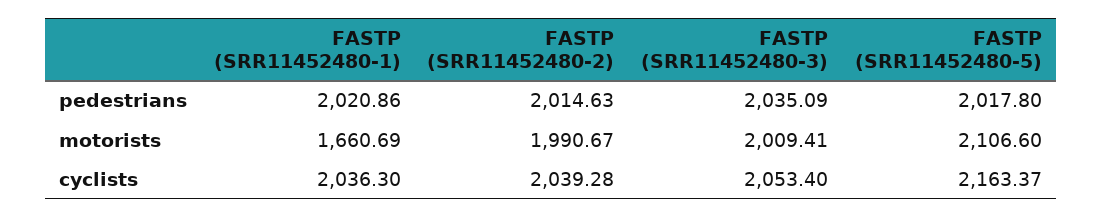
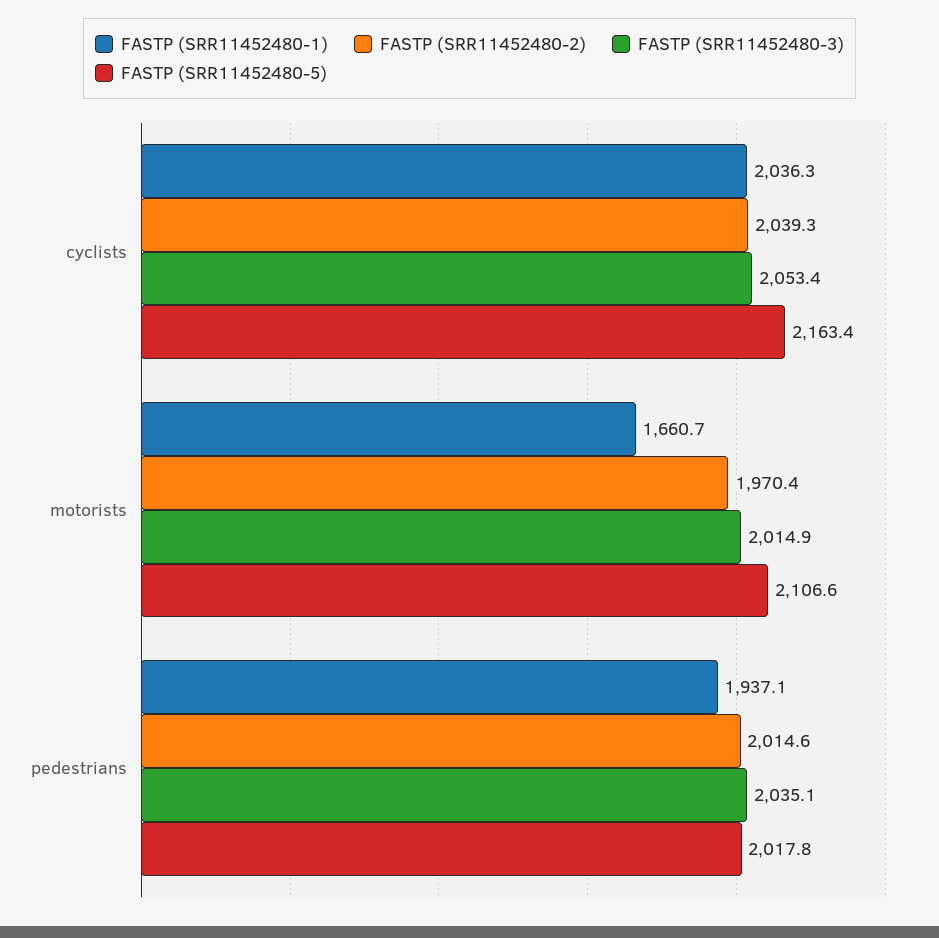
FASTP (SRR11452480-1), pedestrians: 2020.86 -> 1937.1
FASTP (SRR11452480-2), motorists: 1990.67 -> 1970.4
FASTP (SRR11452480-3), motorists: 2009.41 -> 2014.9

